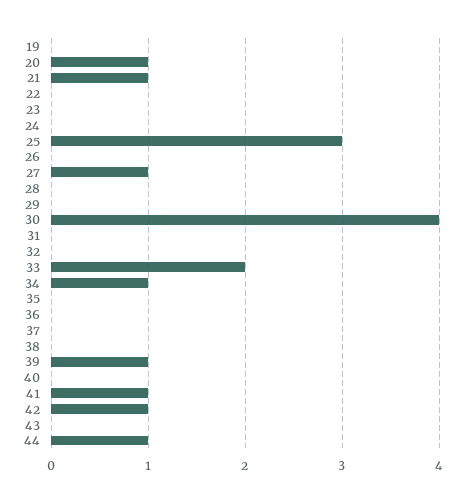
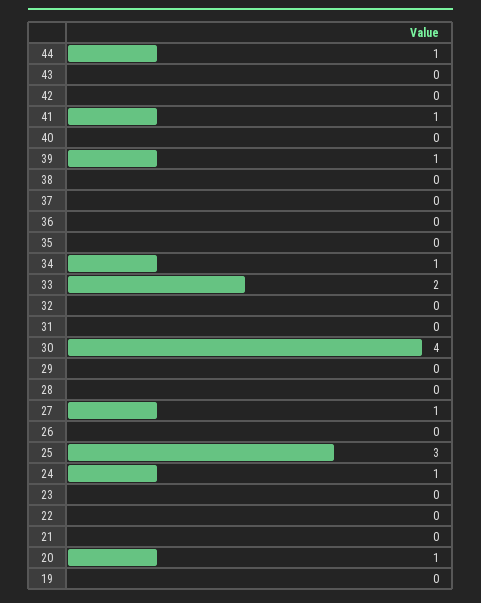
21: 1 -> 0
24: 0 -> 1
42: 1 -> 0

